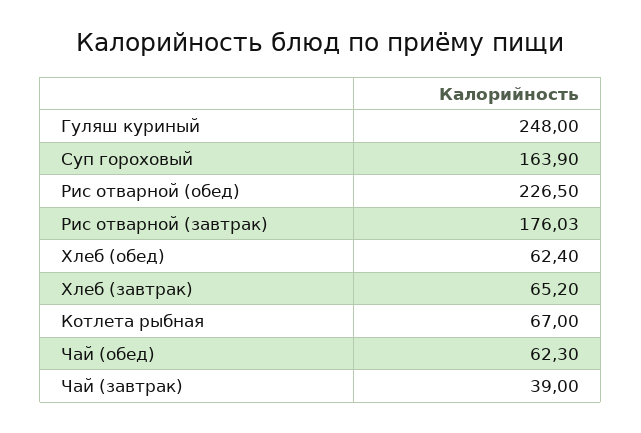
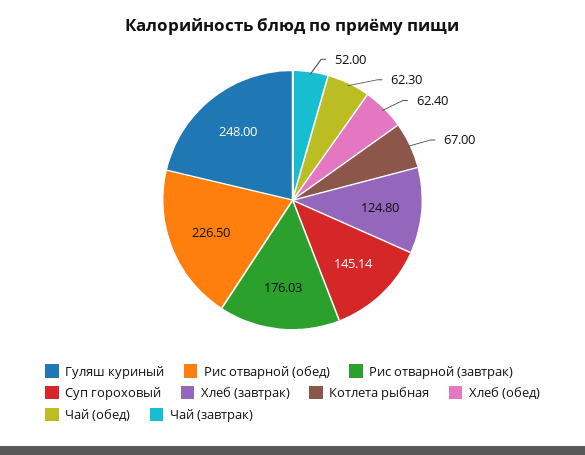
Суп гороховый: 163.9 -> 145.14
Хлеб (завтрак): 65.2 -> 124.8
Чай (завтрак): 39 -> 52

